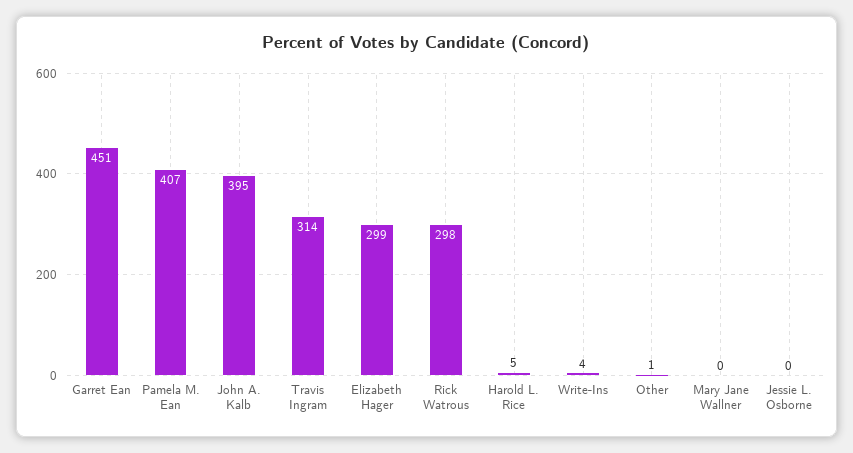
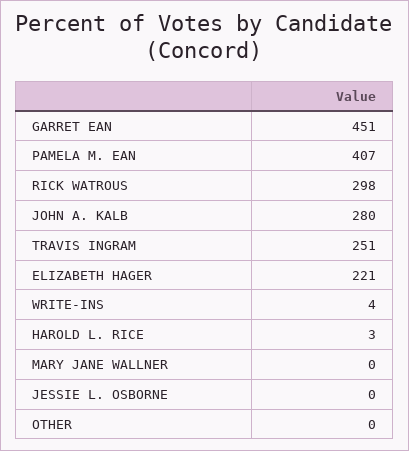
John A. Kalb: 395 -> 280
Travis Ingram: 314 -> 251
Elizabeth Hager: 299 -> 221
Harold L. Rice: 5 -> 3
Other: 1 -> 0

